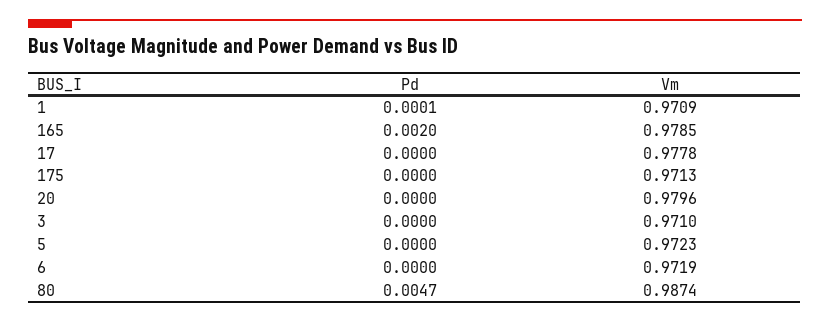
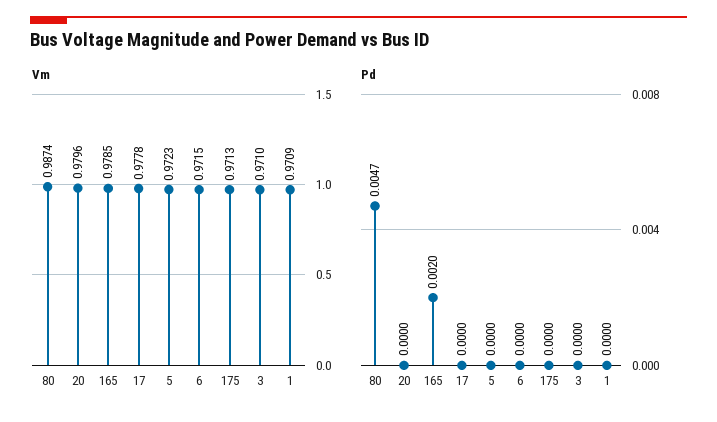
Pd, 1: 0.0001 -> 0
Vm, 6: 0.9719 -> 0.9715

